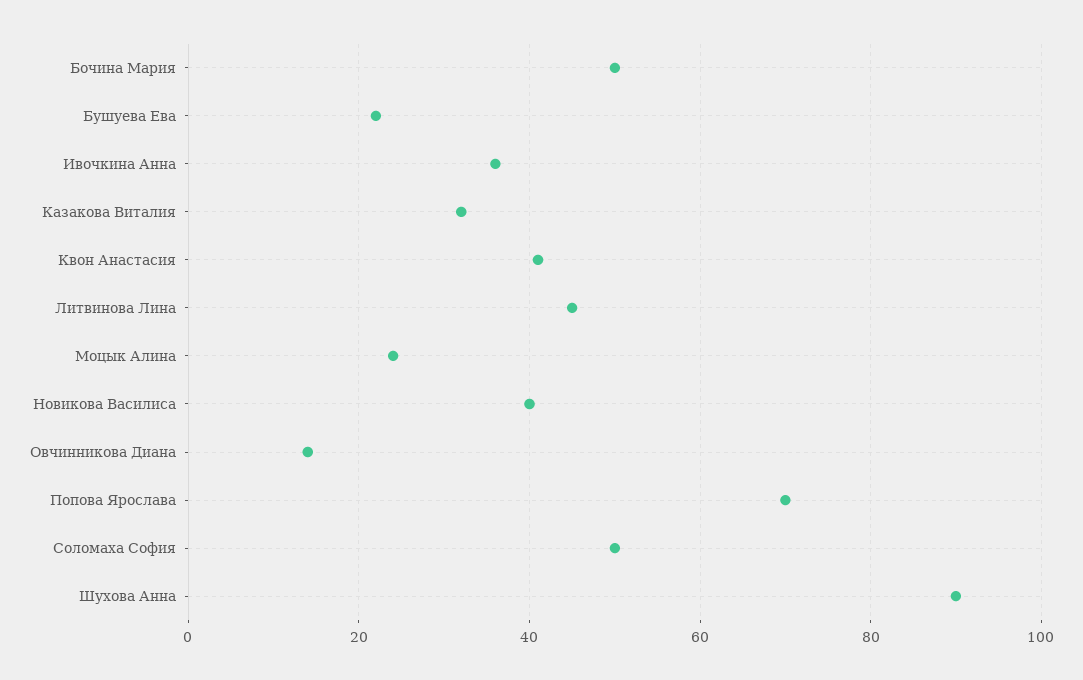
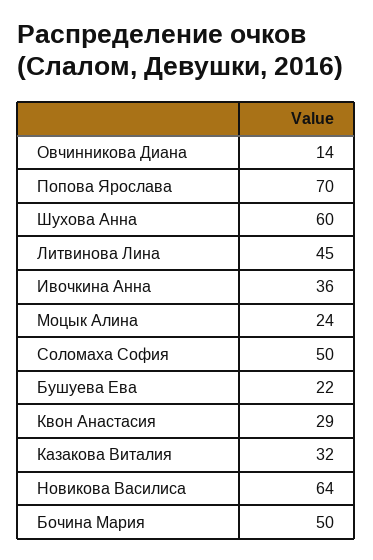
Квон Анастасия: 40 -> 29
Новикова Василиса: 40 -> 64
Шухова Анна: 90 -> 60

